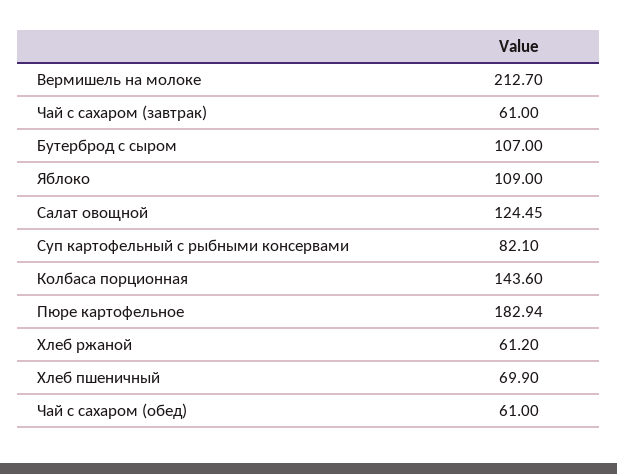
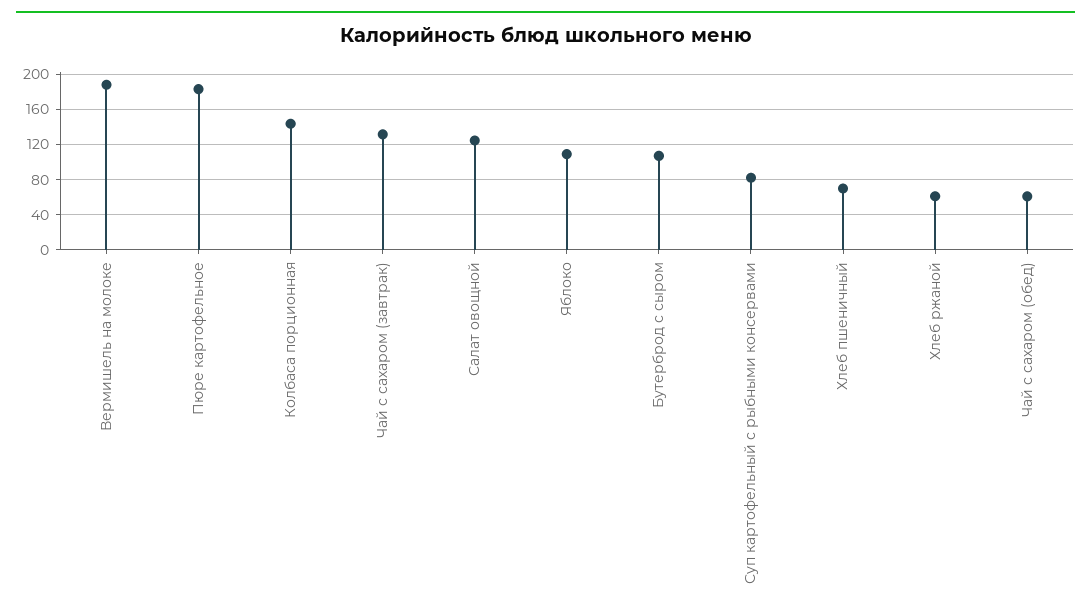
Вермишель на молоке: 212.7 -> 190
Чай с сахаром (завтрак): 61 -> 130

